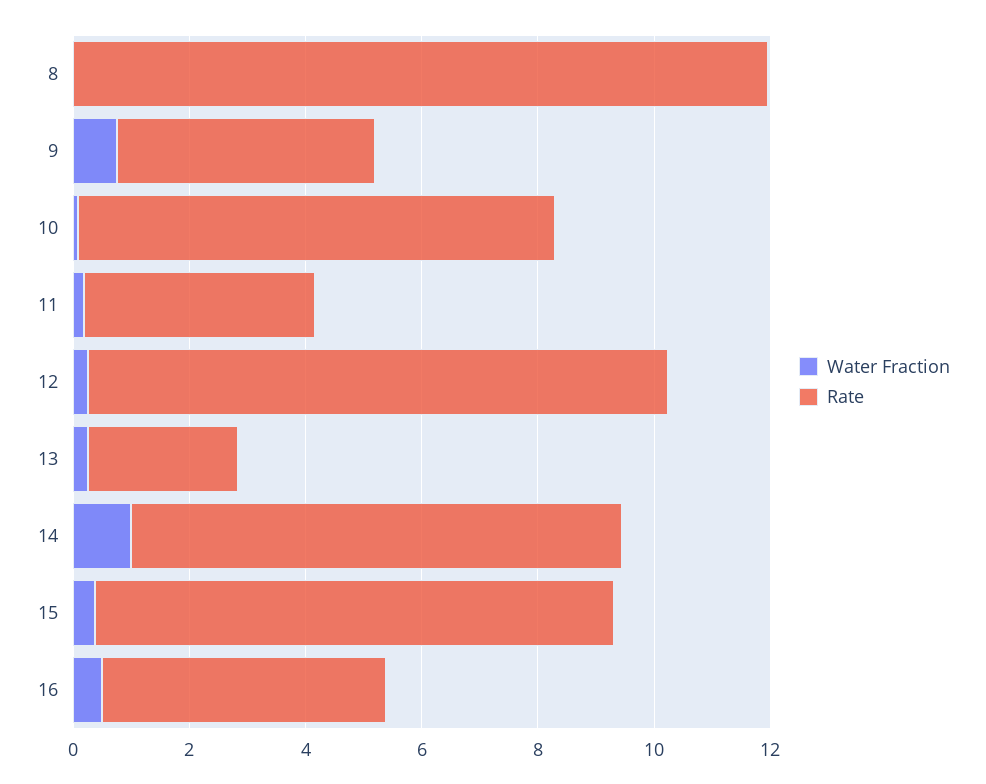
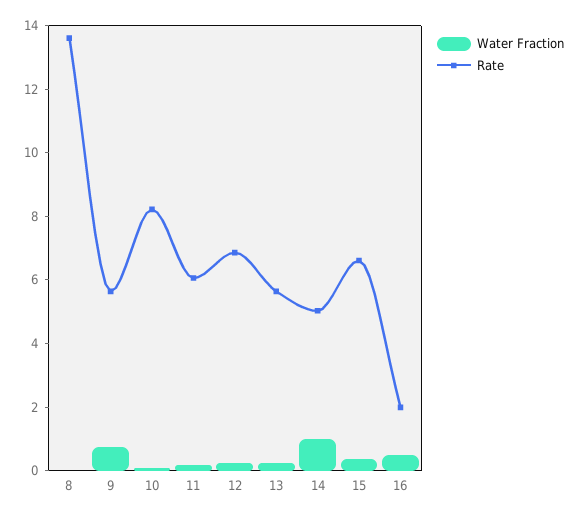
Rate, 8: 12 -> 13.5
Rate, 9: 4.5 -> 5.5
Rate, 11: 4 -> 6
Rate, 12: 10 -> 7
Rate, 13: 2.5 -> 5.5
Rate, 14: 8.5 -> 5
Rate, 15: 9 -> 6.5
Rate, 16: 5 -> 2

